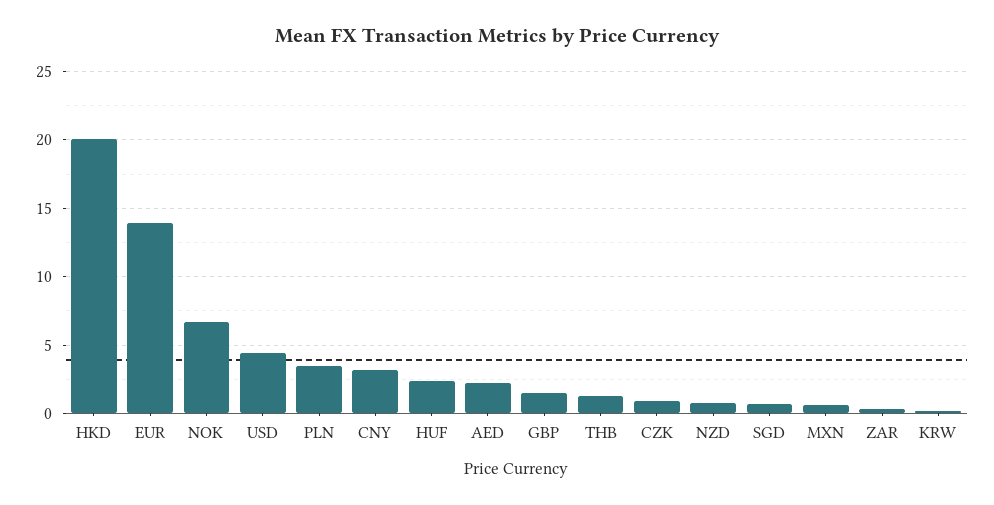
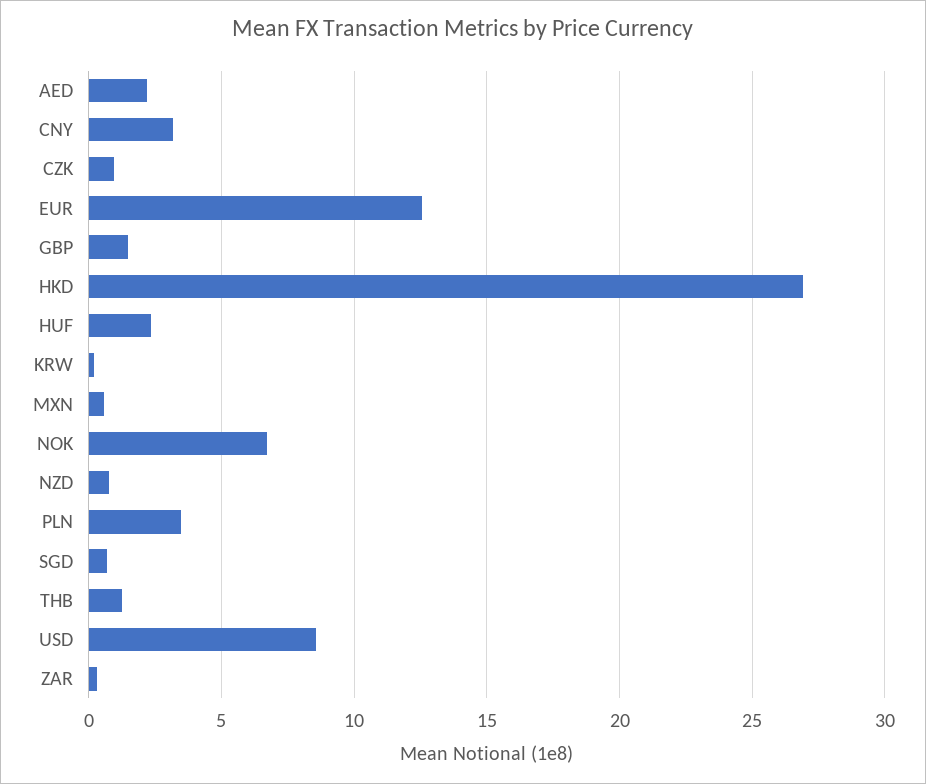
HKD: 20 -> 27
EUR: 14 -> 12.5
USD: 4.5 -> 8.5

